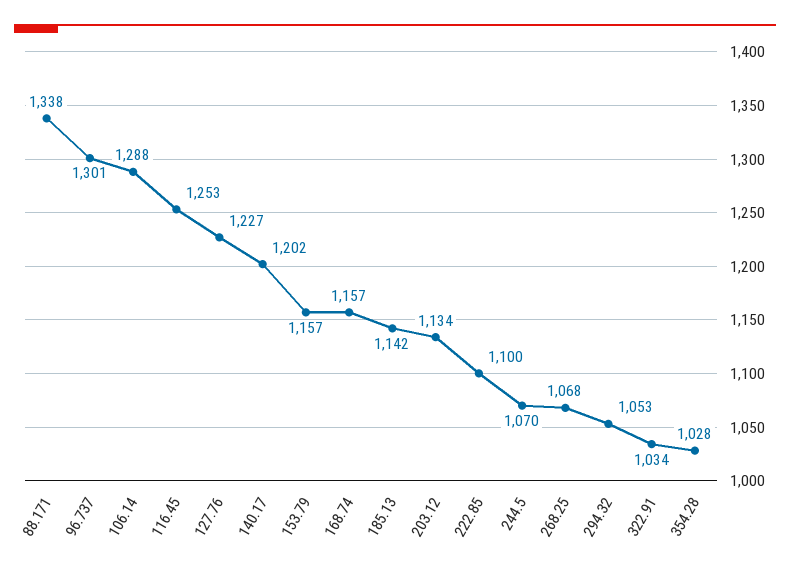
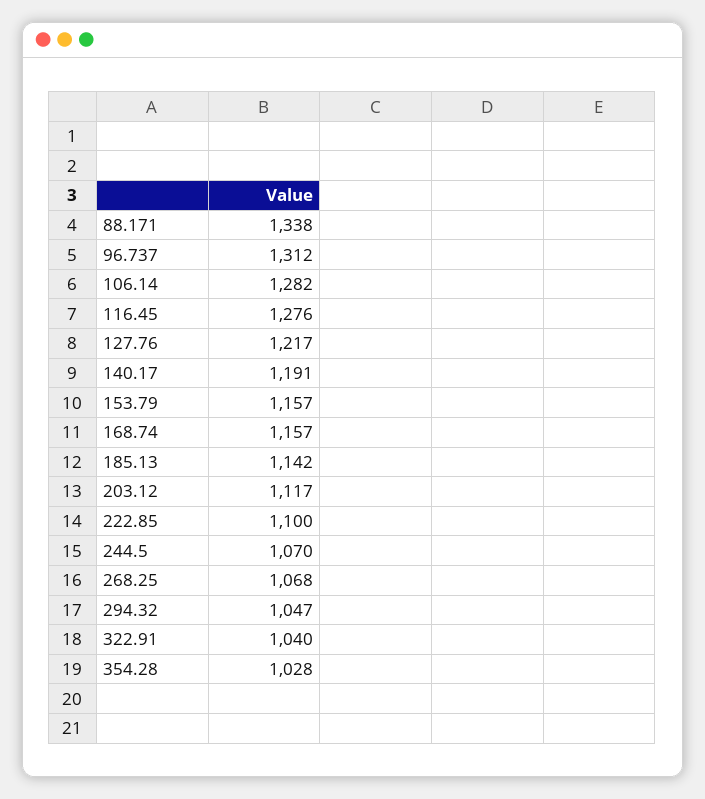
96.737: 1301 -> 1312
106.14: 1288 -> 1282
116.45: 1253 -> 1276
127.76: 1227 -> 1217
140.17: 1202 -> 1191
203.12: 1134 -> 1117
294.32: 1053 -> 1047
322.91: 1034 -> 1040

